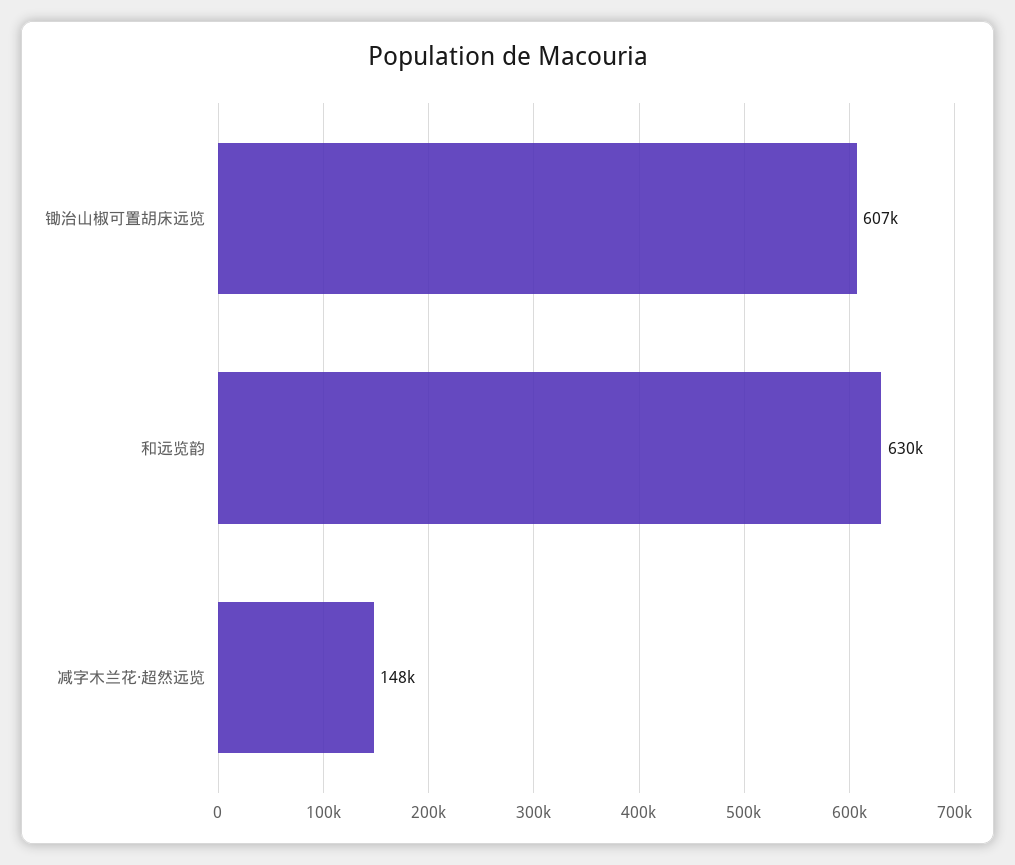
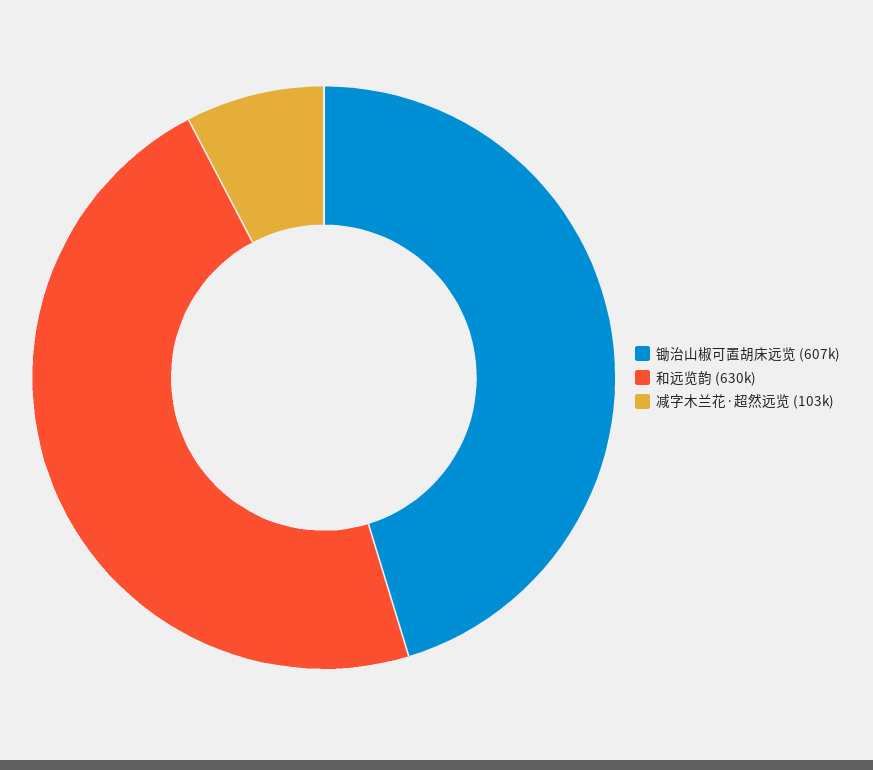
减字木兰花·超然远览: 148000 -> 103000

